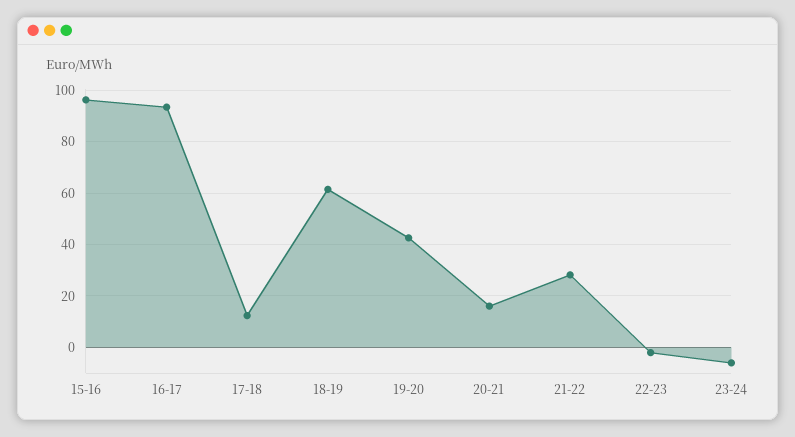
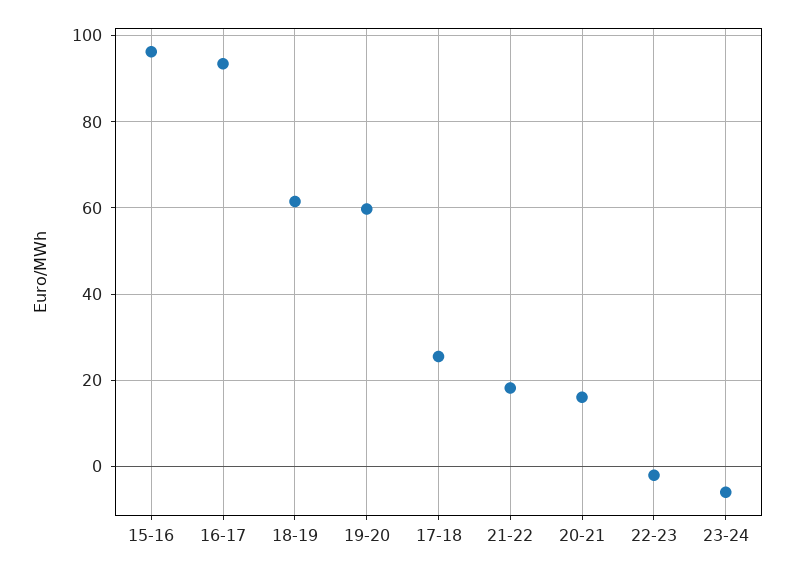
17-18: 12.5 -> 26
19-20: 42.5 -> 60
21-22: 27.5 -> 18

